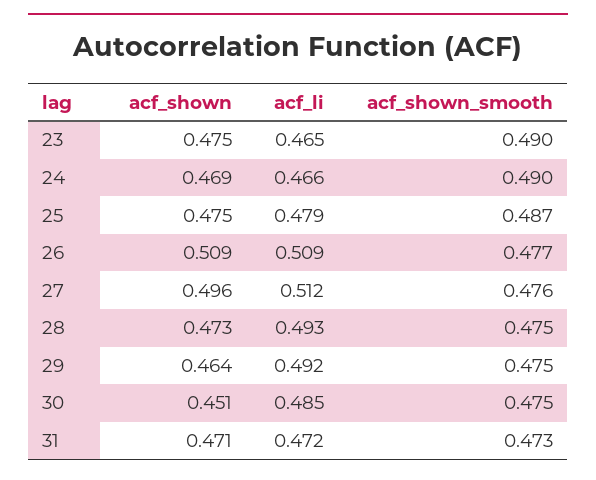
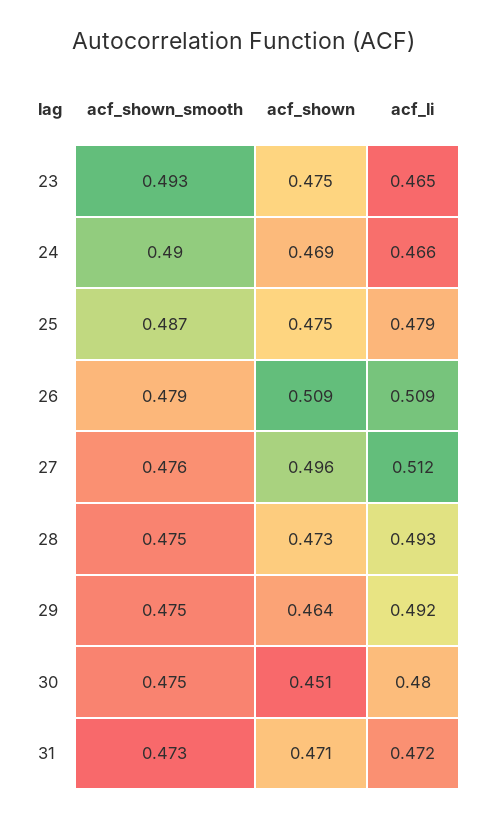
acf_shown_smooth, 23: 0.49 -> 0.493
acf_shown_smooth, 26: 0.477 -> 0.479
acf_li, 30: 0.485 -> 0.48

